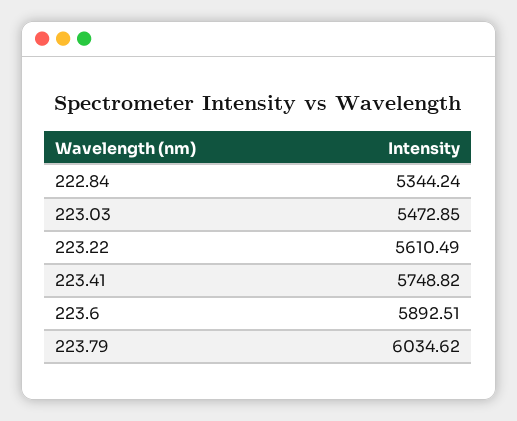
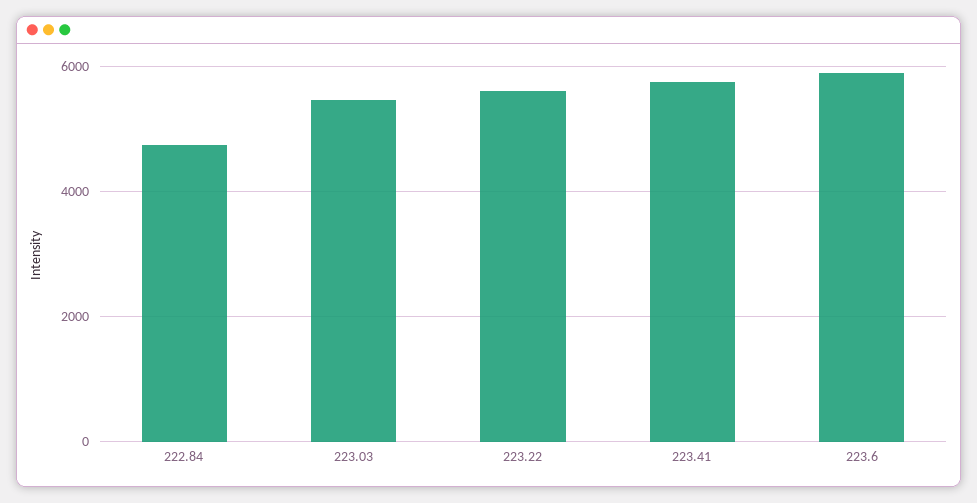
222.84: 5344.24 -> 4800
223.79: 6034.62 -> none

